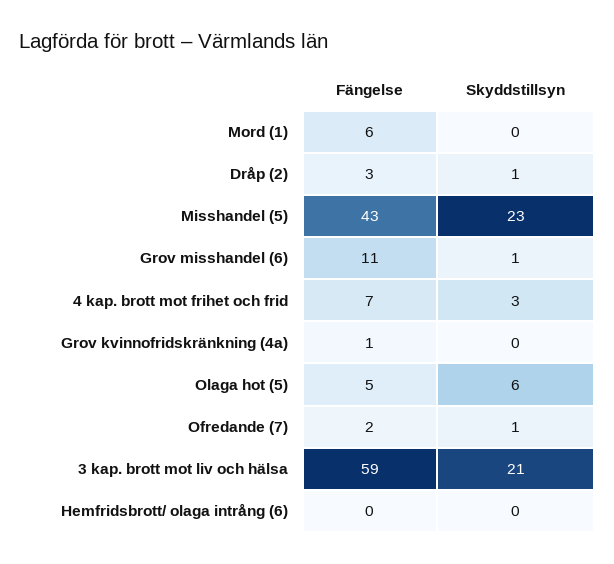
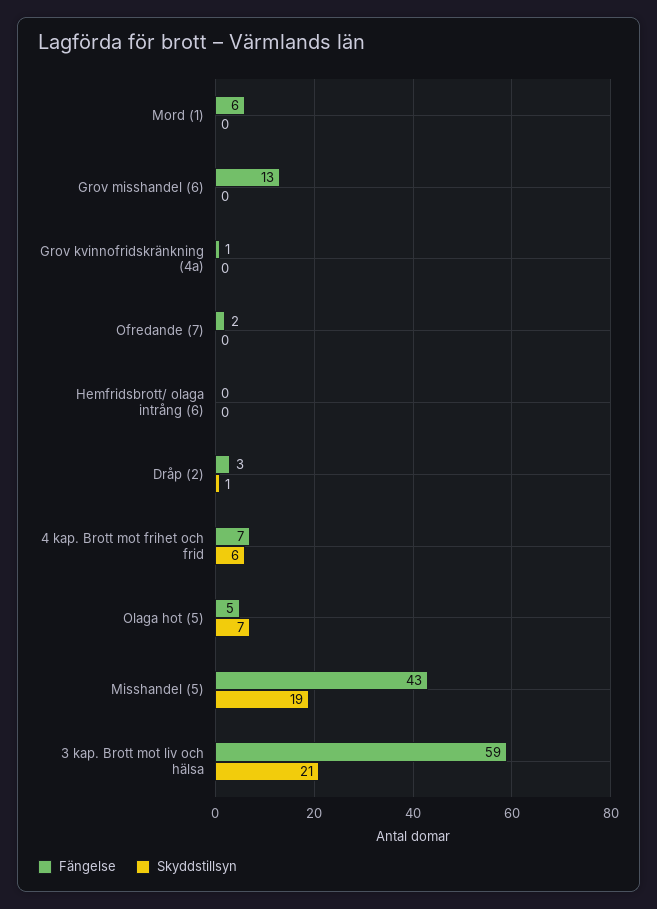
Skyddstillsyn, Misshandel (5): 23 -> 19
Fängelse, Grov misshandel (6): 11 -> 13
Skyddstillsyn, Grov misshandel (6): 1 -> 0
Skyddstillsyn, 4 kap. brott mot frihet och frid: 3 -> 6
Skyddstillsyn, Olaga hot (5): 6 -> 7
Skyddstillsyn, Ofredande (7): 1 -> 0

